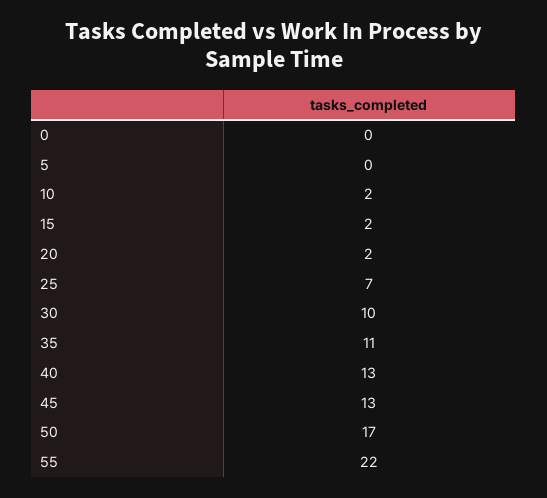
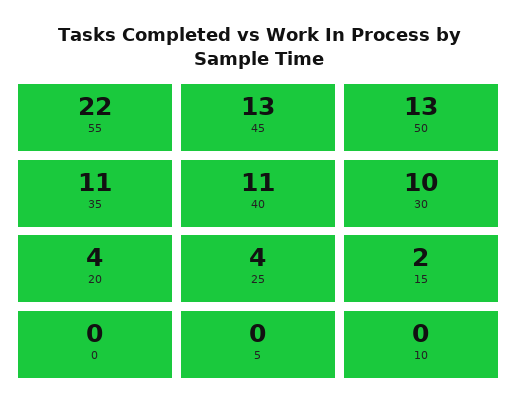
10: 2 -> 0
20: 2 -> 4
25: 7 -> 4
40: 13 -> 11
50: 17 -> 13

